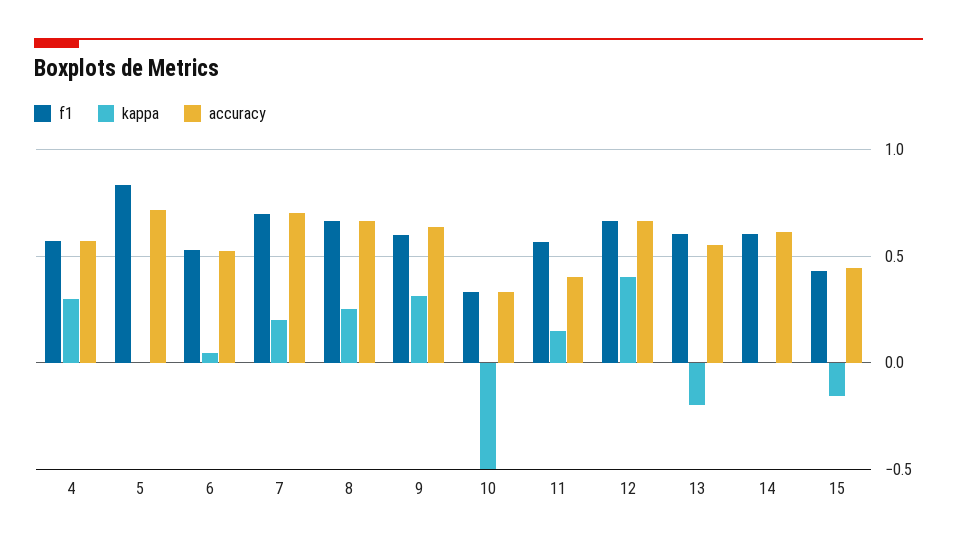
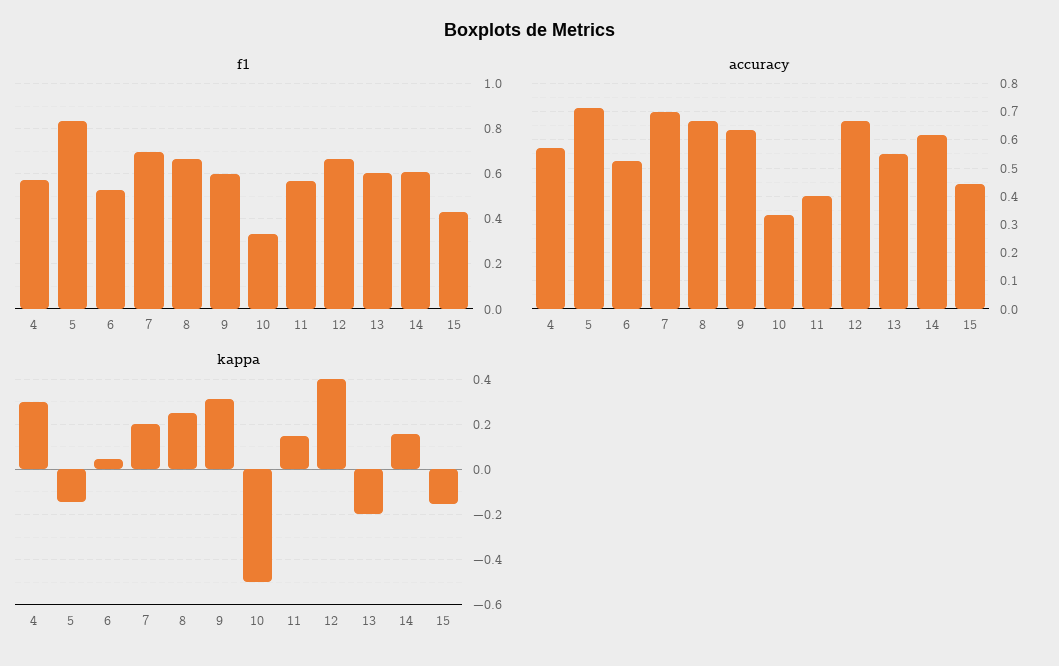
kappa, 5: 0 -> -0.15
kappa, 14: 0 -> 0.15

